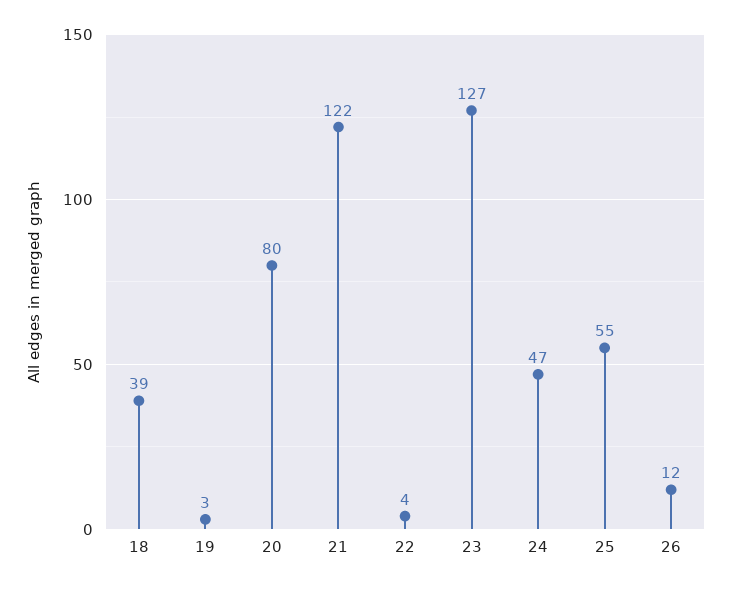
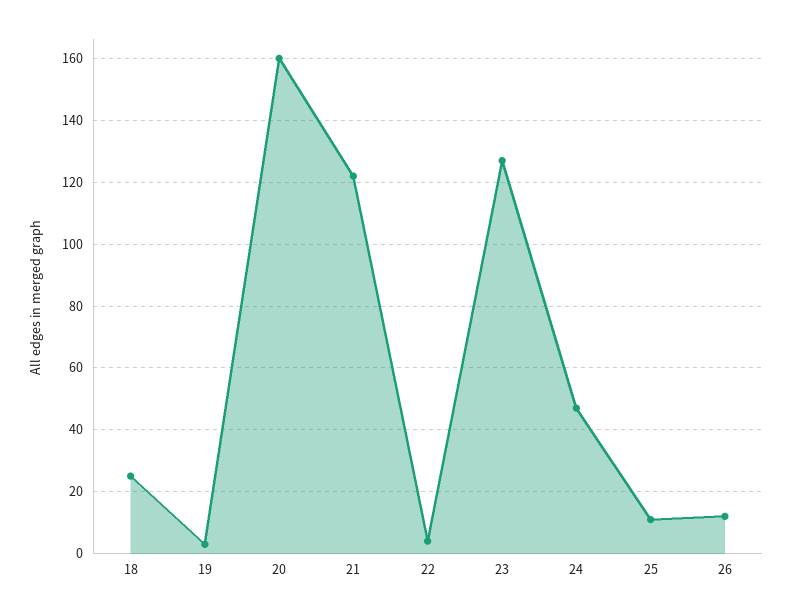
18: 39 -> 25
20: 80 -> 160
25: 55 -> 10

